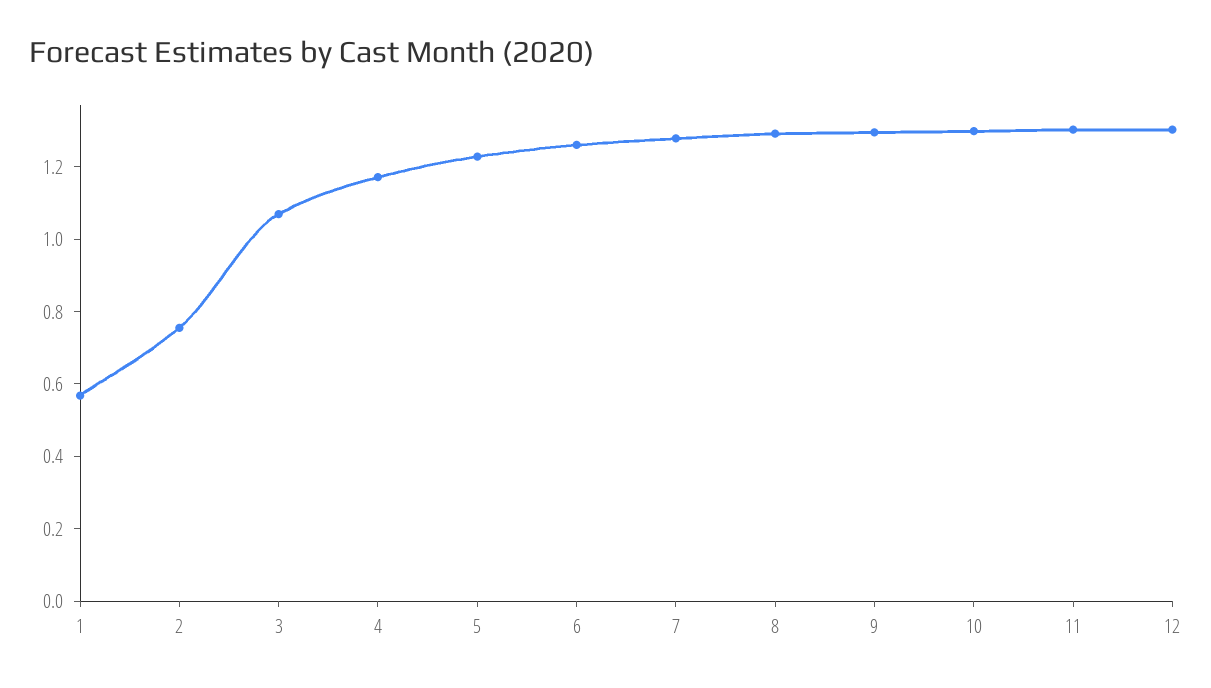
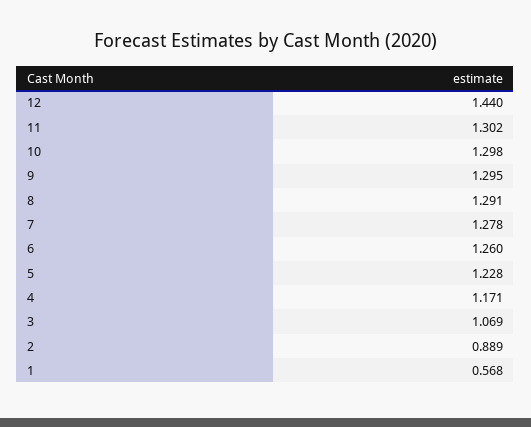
2: 0.75 -> 0.889
12: 1.3 -> 1.44

